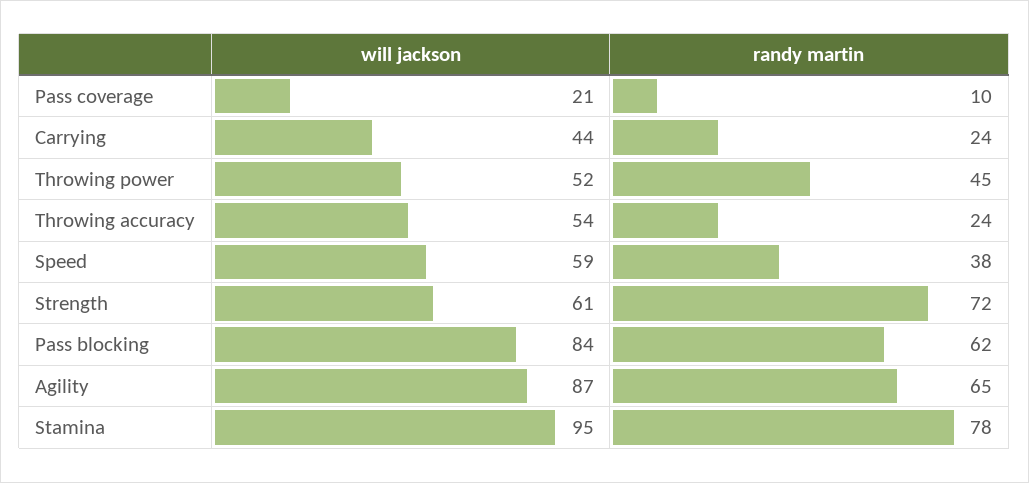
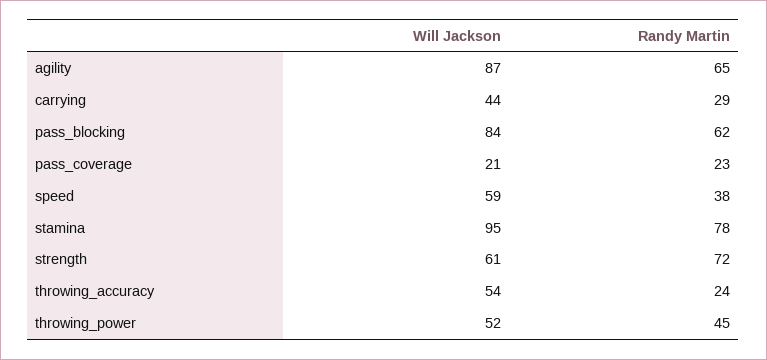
randy martin, Pass coverage: 10 -> 23
randy martin, Carrying: 24 -> 29

